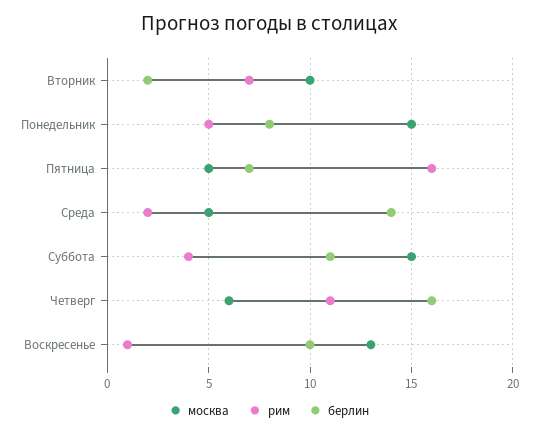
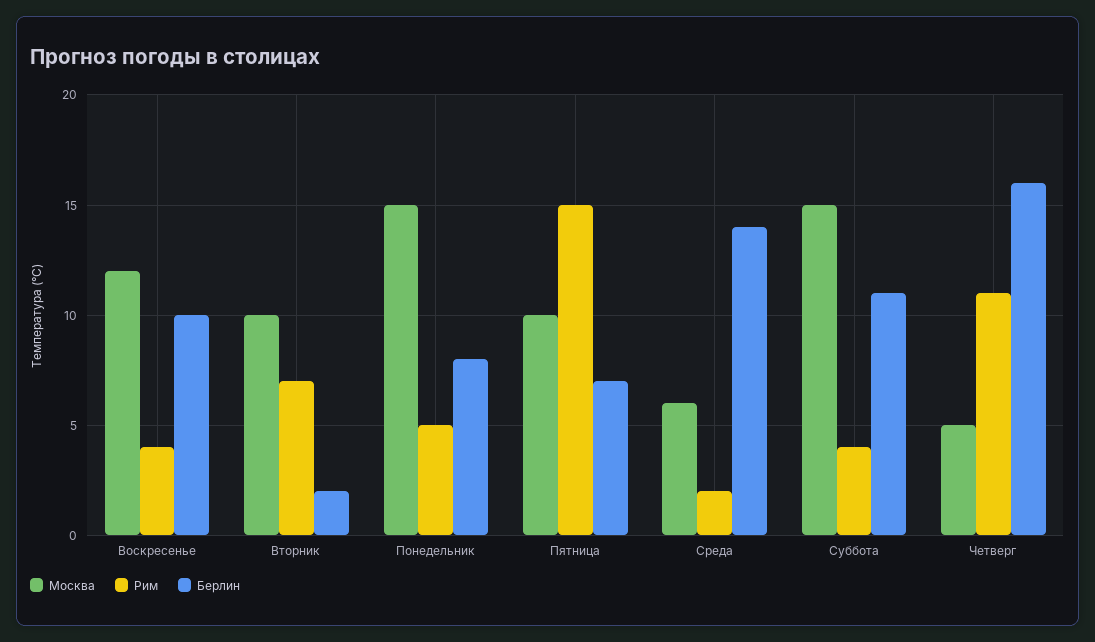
москва, Пятница: 5 -> 10
рим, Пятница: 16 -> 15
москва, Среда: 5 -> 6
москва, Четверг: 6 -> 5
москва, Воскресенье: 13 -> 12
рим, Воскресенье: 1 -> 4

